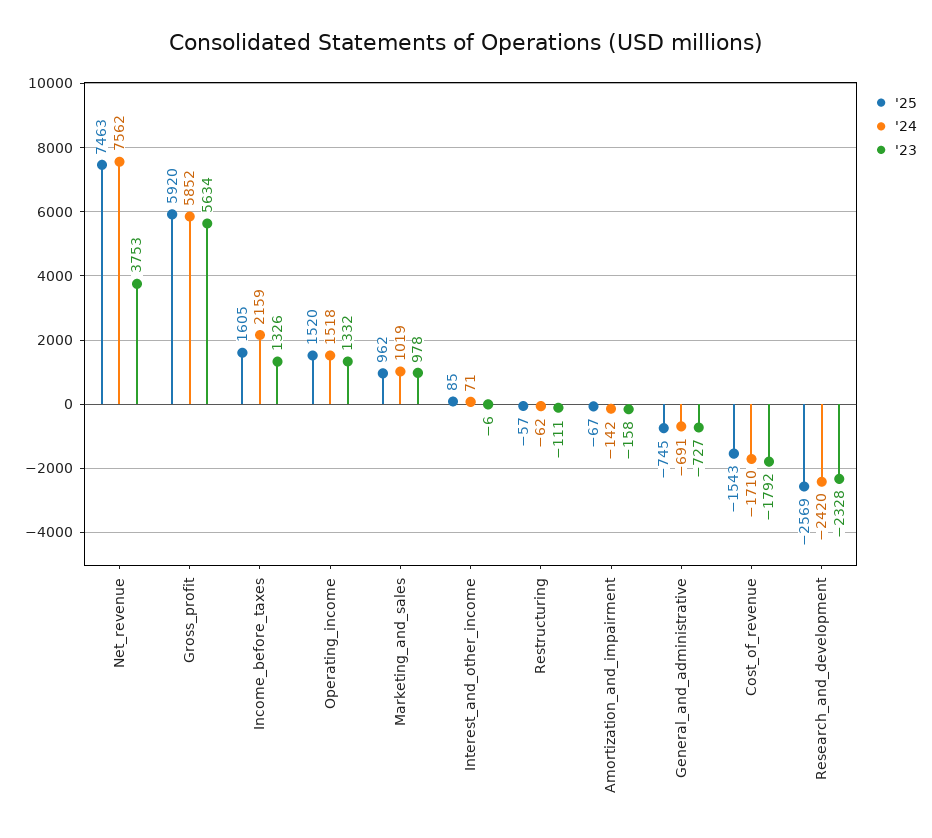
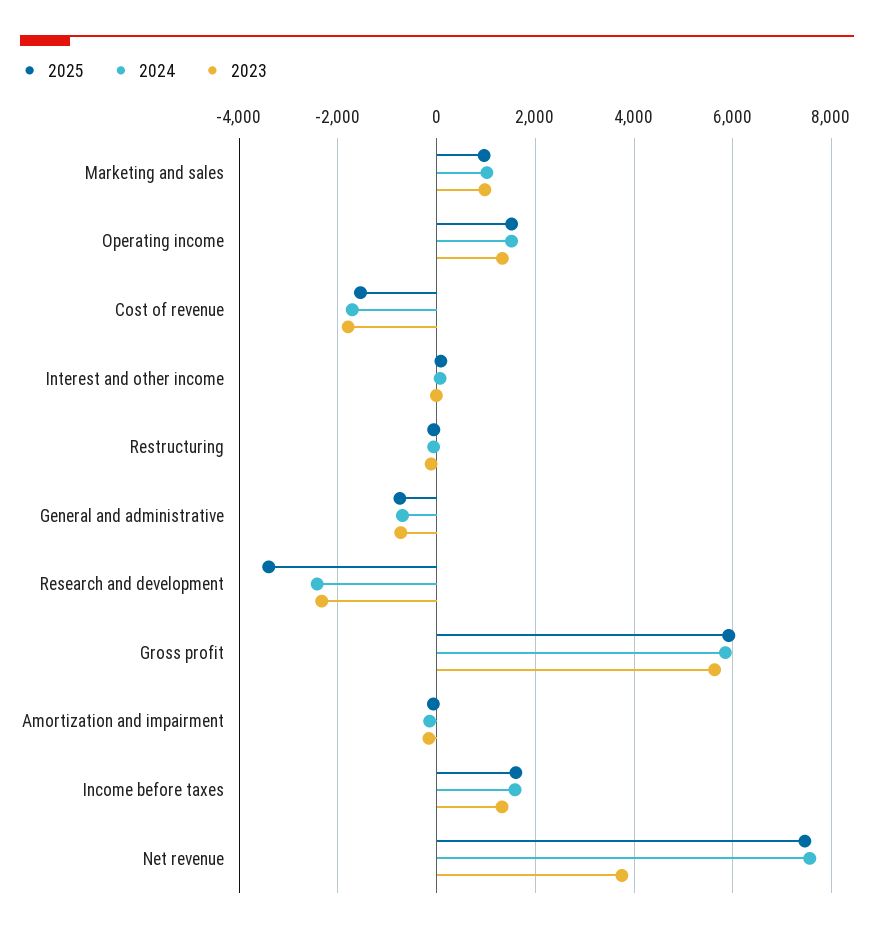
'24, Income_before_taxes: 2159 -> 1600
'25, Research_and_development: -2569 -> -3400

